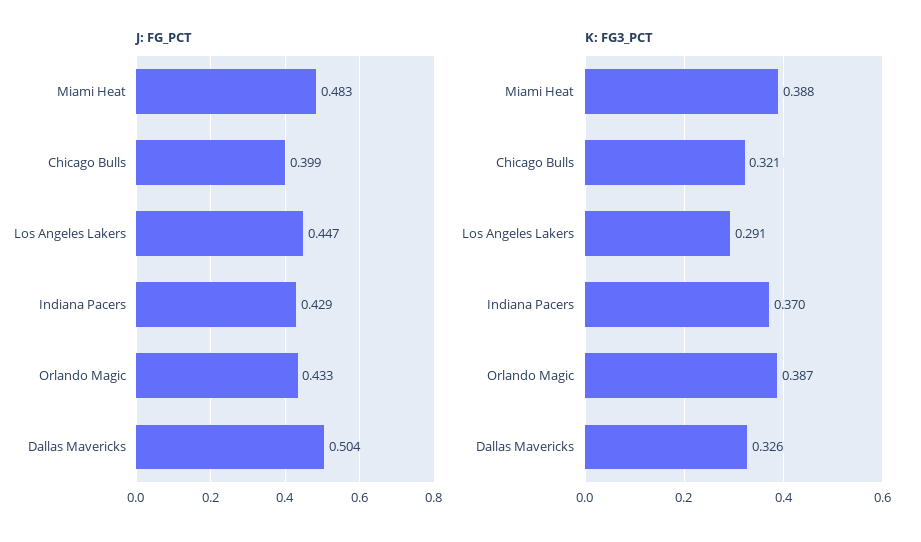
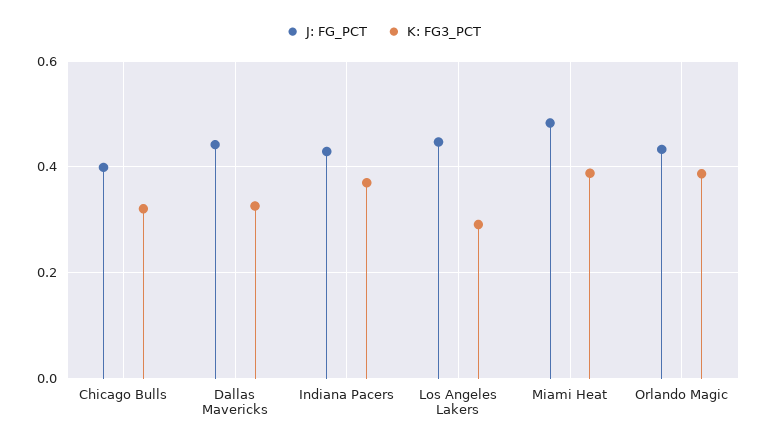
J: FG_PCT, Dallas Mavericks: 0.504 -> 0.44

